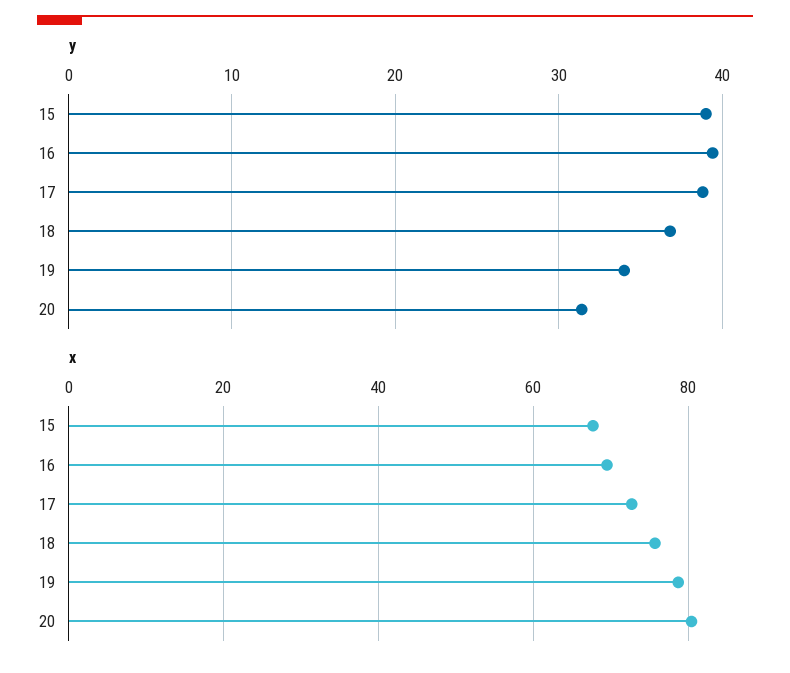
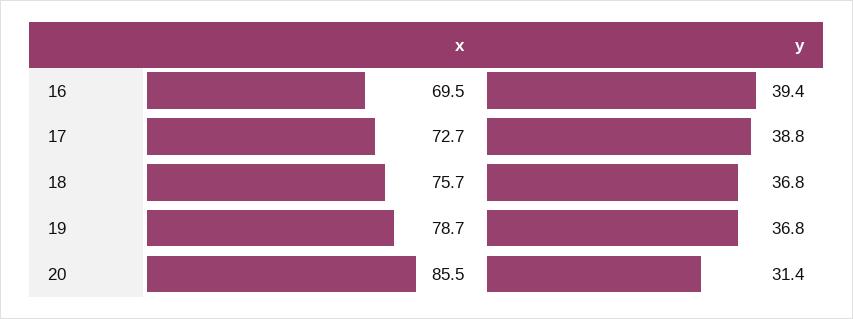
y, 15: 39 -> none
y, 19: 34 -> 36.8
x, 15: 68 -> none
x, 20: 80 -> 85.5

